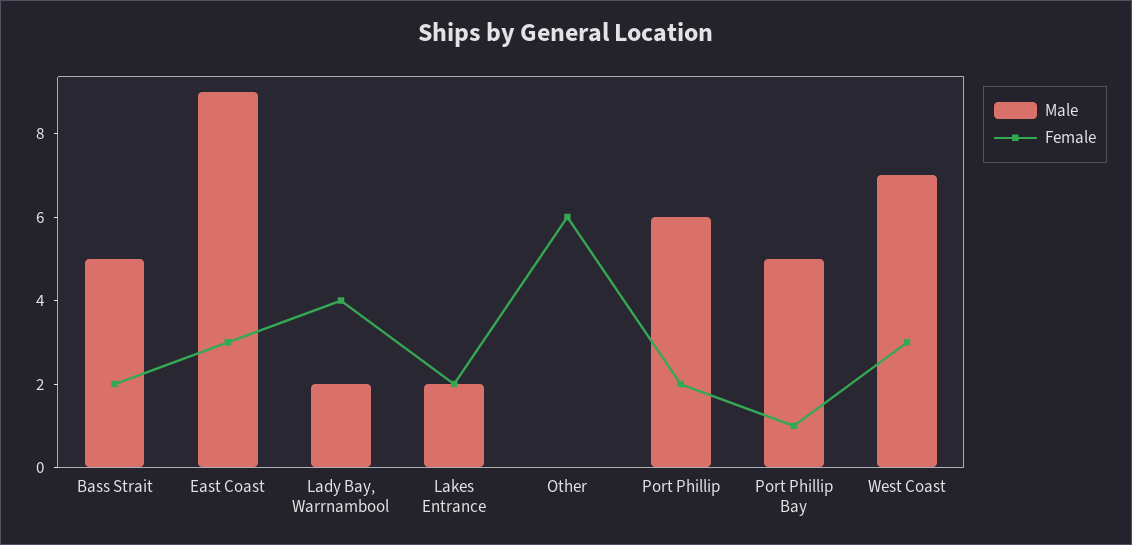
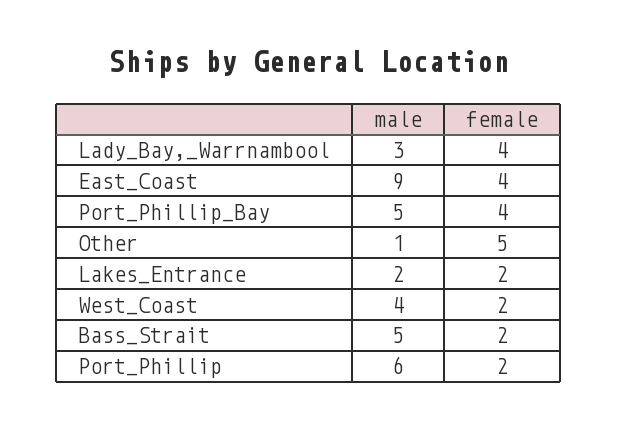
Female, East Coast: 3 -> 4
Male, Lady Bay, Warrnambool: 2 -> 3
Male, Other: 0 -> 1
Female, Other: 6 -> 5
Female, Port Phillip Bay: 1 -> 4
Male, West Coast: 7 -> 4
Female, West Coast: 3 -> 2

